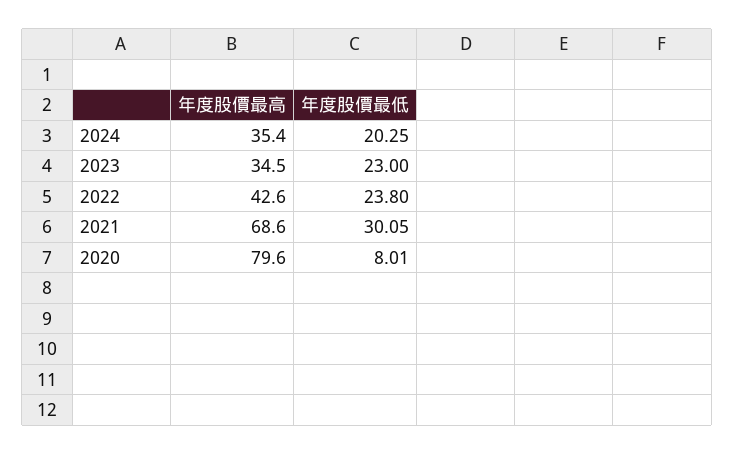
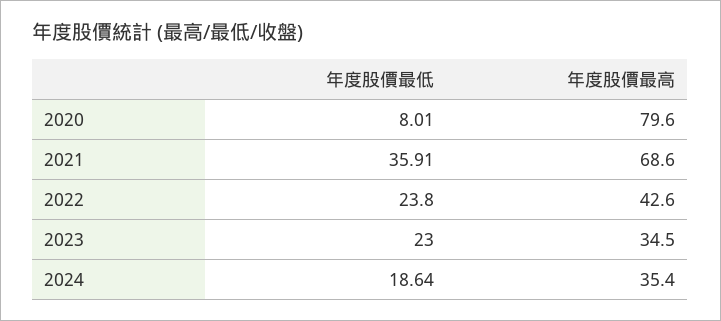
年度股價最低, 2024: 20.25 -> 18.64
年度股價最低, 2021: 30.05 -> 35.91

